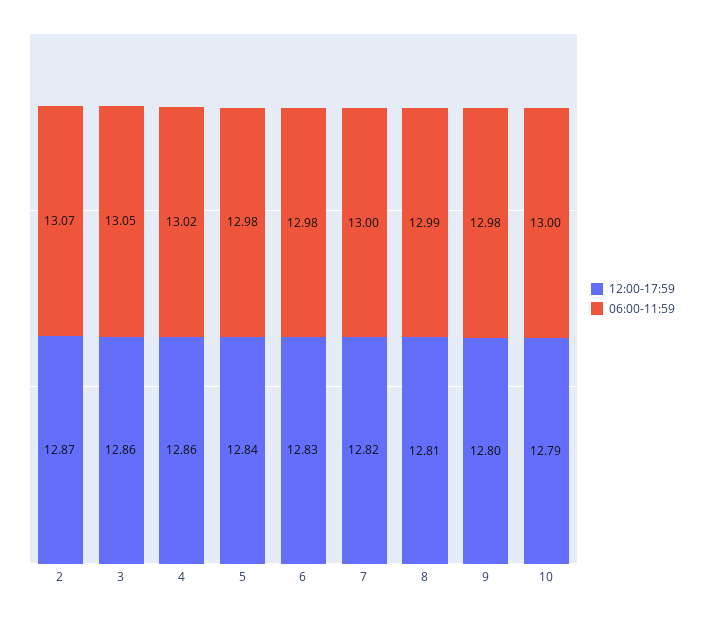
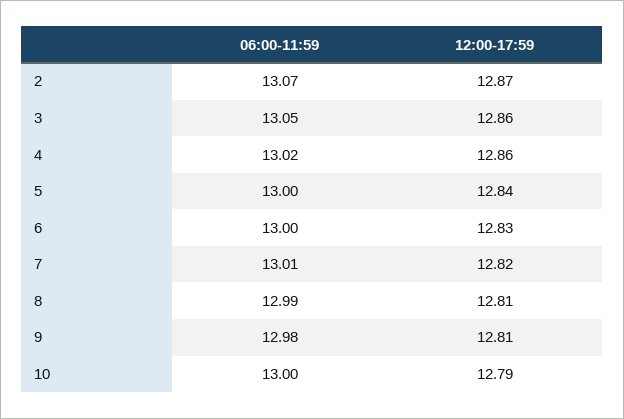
06:00-11:59, 5: 12.98 -> 13
06:00-11:59, 6: 12.98 -> 13
06:00-11:59, 7: 13 -> 13.01
12:00-17:59, 9: 12.8 -> 12.81

